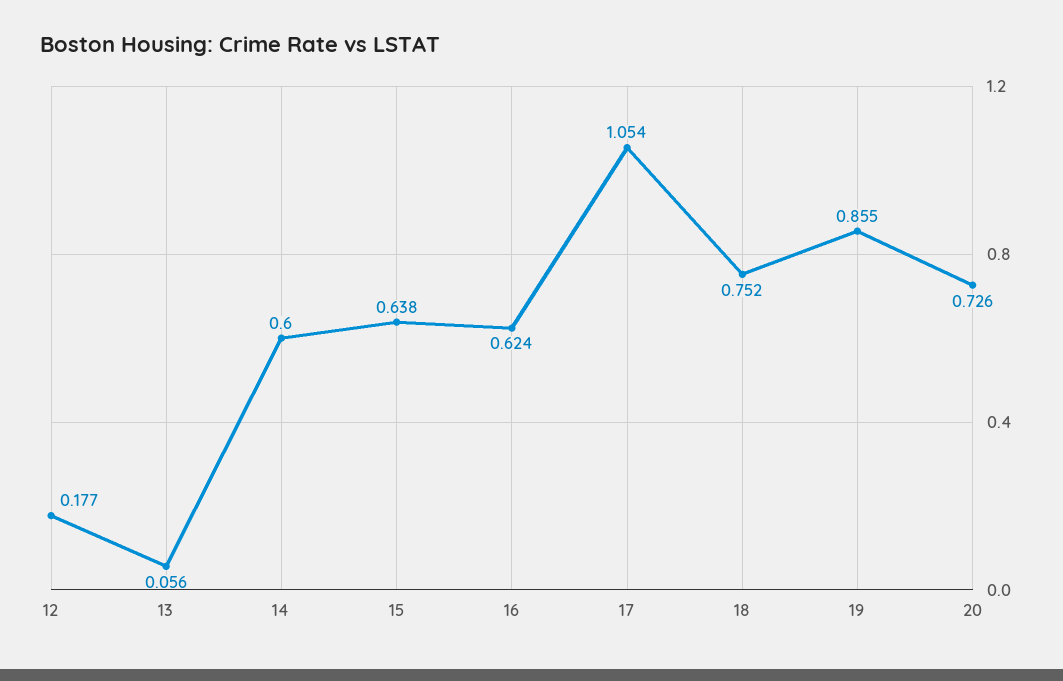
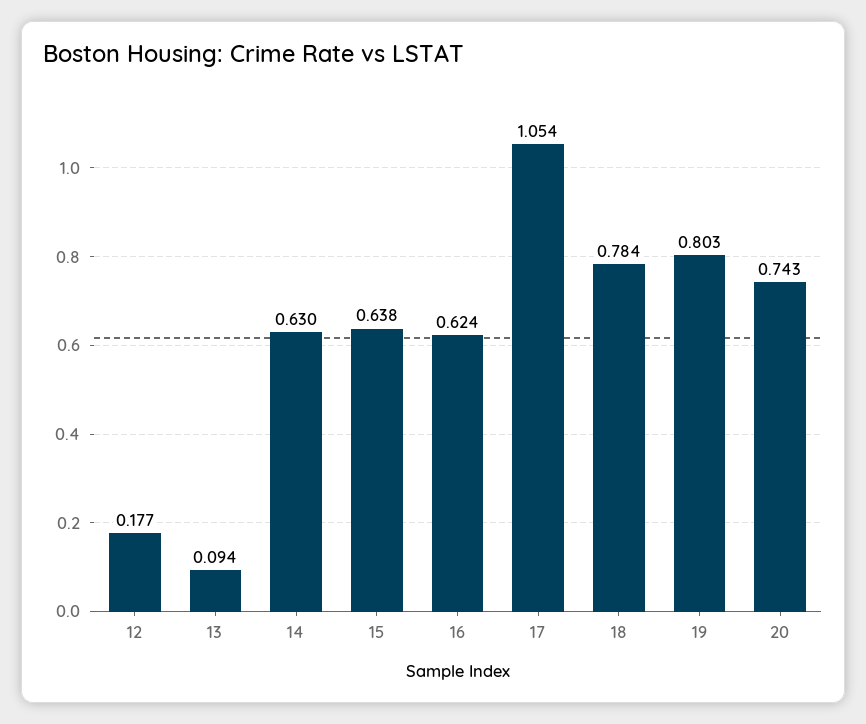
13: 0.056 -> 0.094
14: 0.6 -> 0.63
18: 0.752 -> 0.784
19: 0.855 -> 0.803
20: 0.726 -> 0.743

